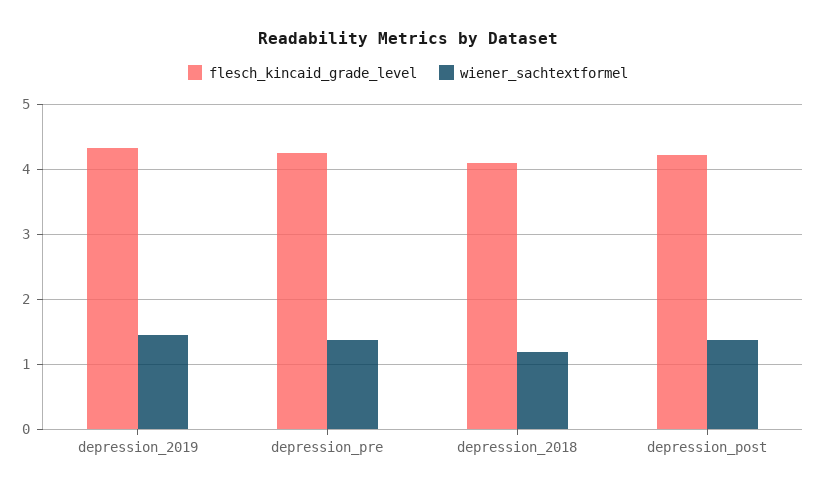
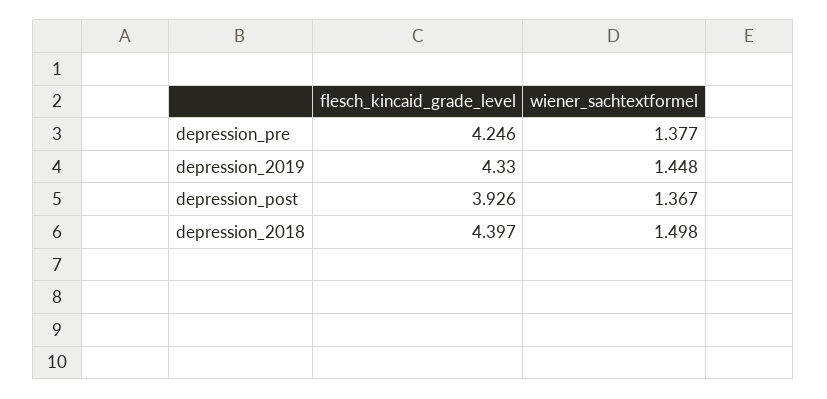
flesch_kincaid_grade_level, depression_2018: 4.1 -> 4.397
wiener_sachtextformel, depression_2018: 1.2 -> 1.498
flesch_kincaid_grade_level, depression_post: 4.2 -> 3.926

